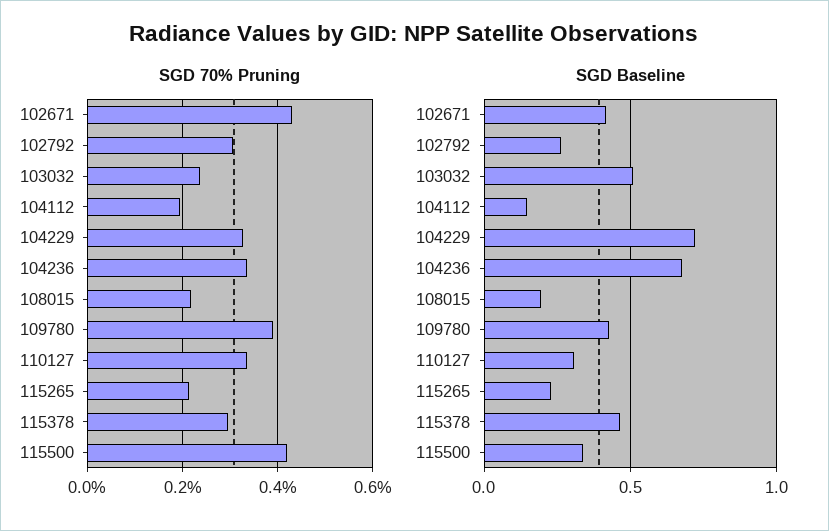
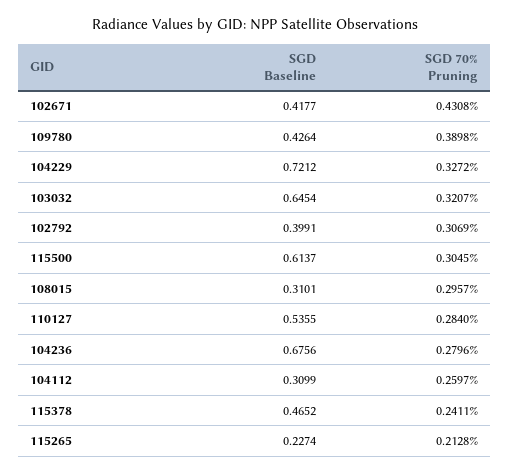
SGD 70% Pruning, 103032: 0.24 -> 0.3207
SGD 70% Pruning, 104112: 0.2 -> 0.2597
SGD 70% Pruning, 104236: 0.34 -> 0.2796
SGD 70% Pruning, 108015: 0.22 -> 0.2957
SGD 70% Pruning, 110127: 0.34 -> 0.284
SGD 70% Pruning, 115378: 0.3 -> 0.2411
SGD 70% Pruning, 115500: 0.42 -> 0.3045
SGD Baseline, 102792: 0.25 -> 0.3991
SGD Baseline, 103032: 0.5 -> 0.6454
SGD Baseline, 104112: 0.15 -> 0.3099
SGD Baseline, 108015: 0.2 -> 0.3101
SGD Baseline, 110127: 0.3 -> 0.5355
SGD Baseline, 115500: 0.35 -> 0.6137

